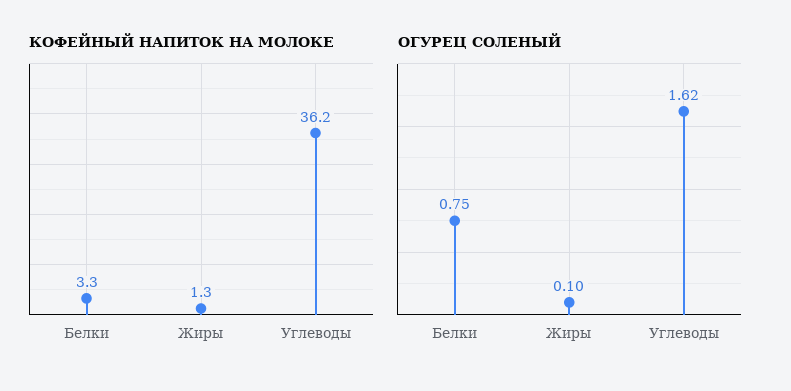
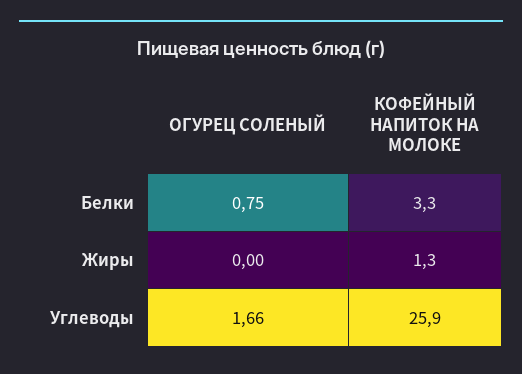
КОФЕЙНЫЙ НАПИТОК НА МОЛОКЕ, Углеводы: 36.2 -> 25.9
ОГУРЕЦ СОЛЕНЫЙ, Жиры: 0.1 -> 0
ОГУРЕЦ СОЛЕНЫЙ, Углеводы: 1.62 -> 1.66

